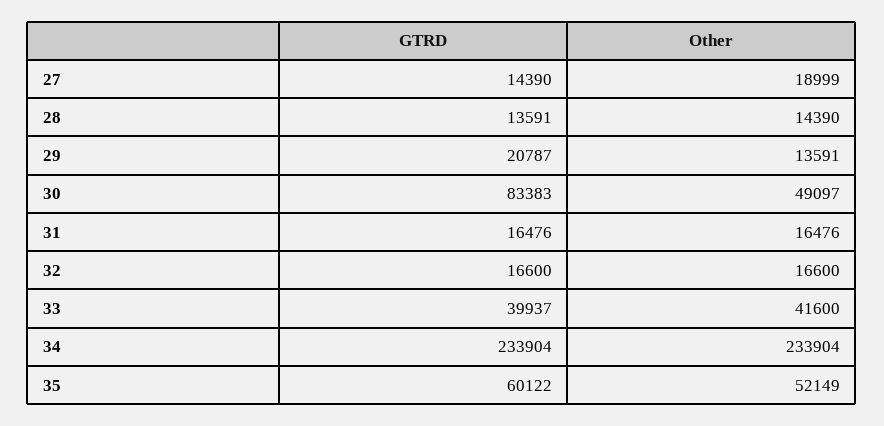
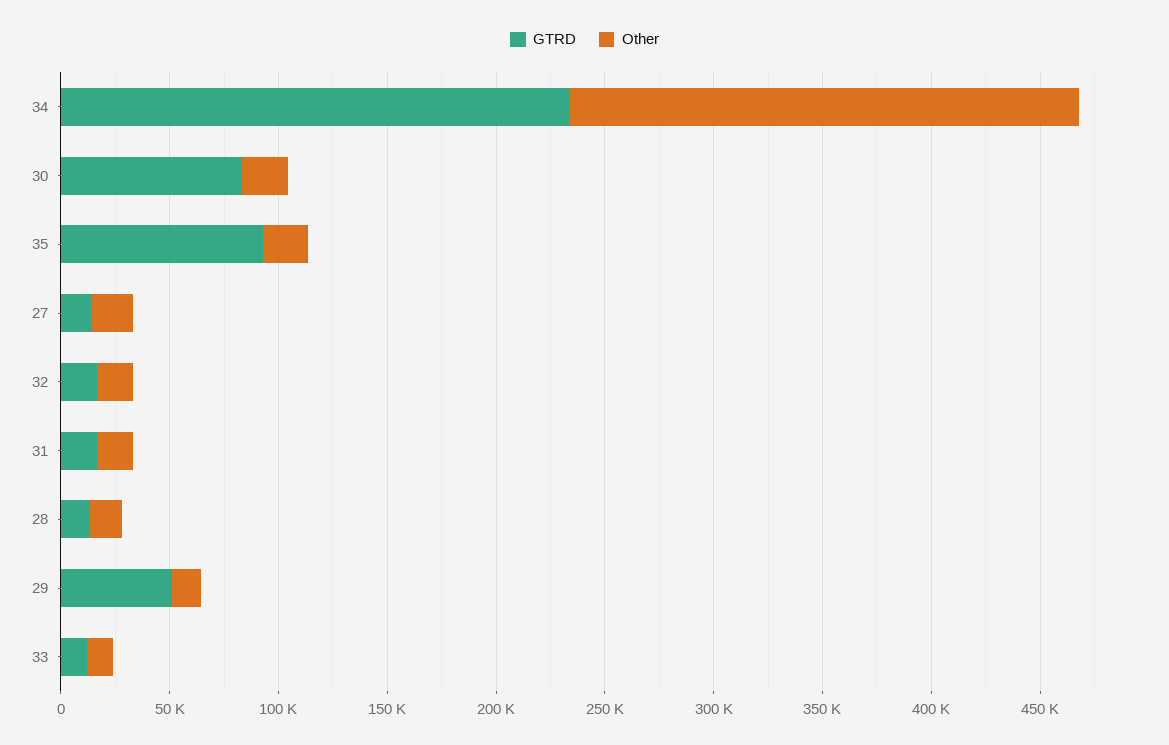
GTRD, 29: 20787 -> 50000
Other, 30: 49097 -> 20000
GTRD, 33: 39937 -> 10000
Other, 33: 41600 -> 10000
GTRD, 35: 60122 -> 90000
Other, 35: 52149 -> 20000

